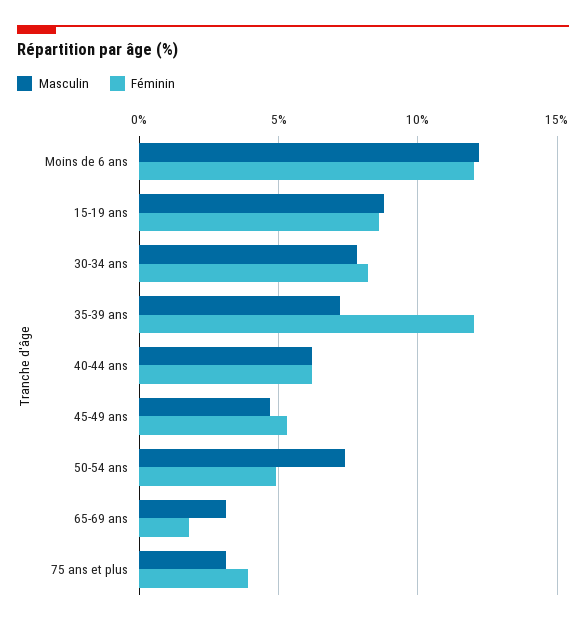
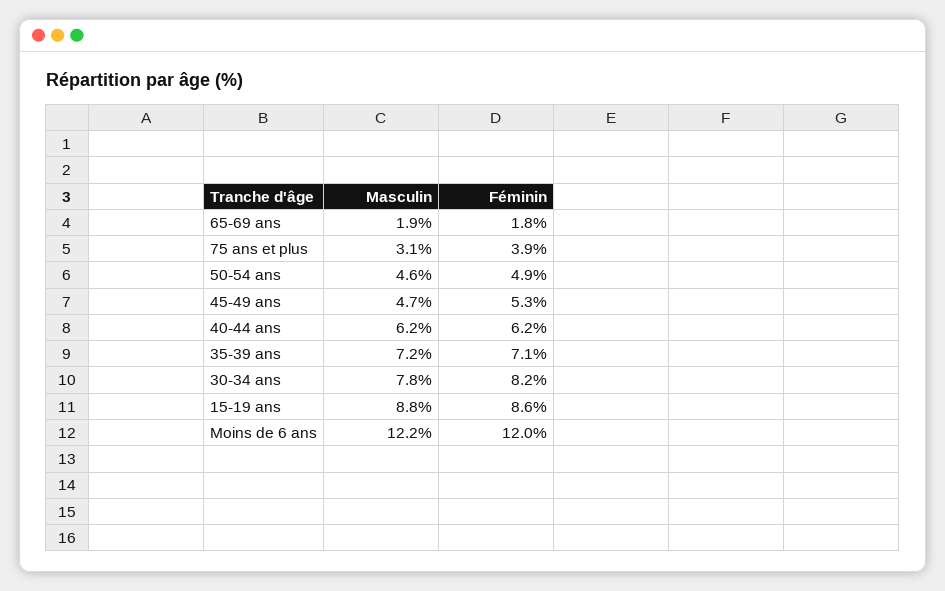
Féminin, 35-39 ans: 12 -> 7.1
Masculin, 50-54 ans: 7.5 -> 4.6
Masculin, 65-69 ans: 3 -> 1.9

